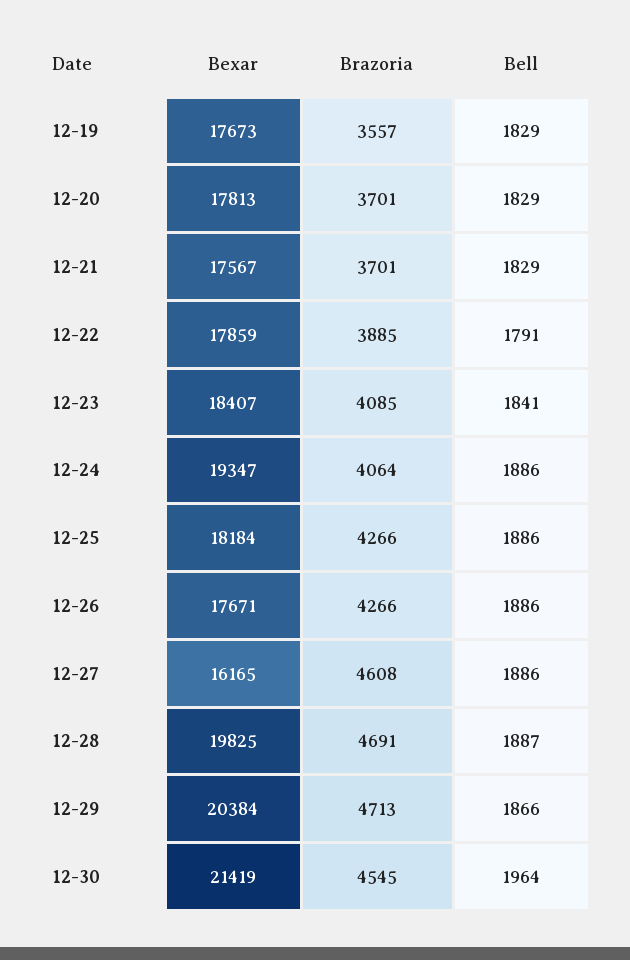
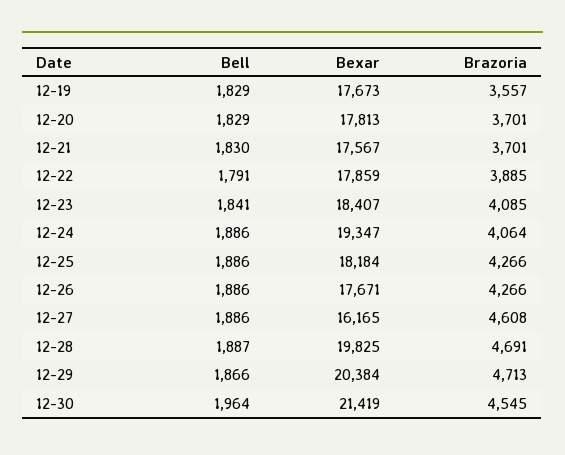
Bell, 12-21: 1829 -> 1830

